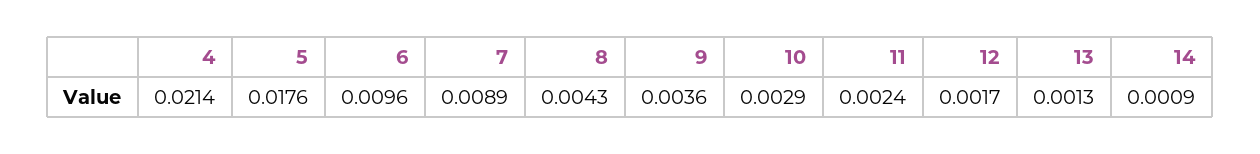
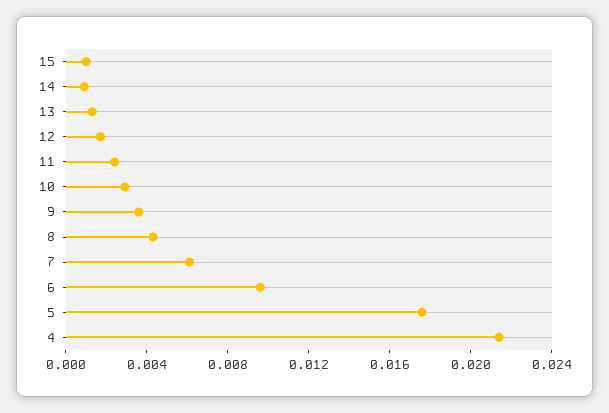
7: 0.0089 -> 0.006
15: none -> 0.001

